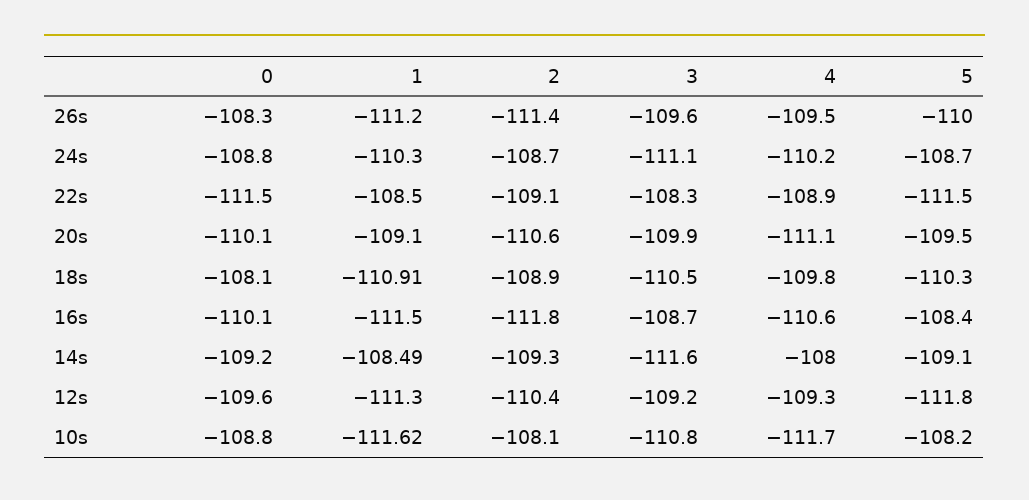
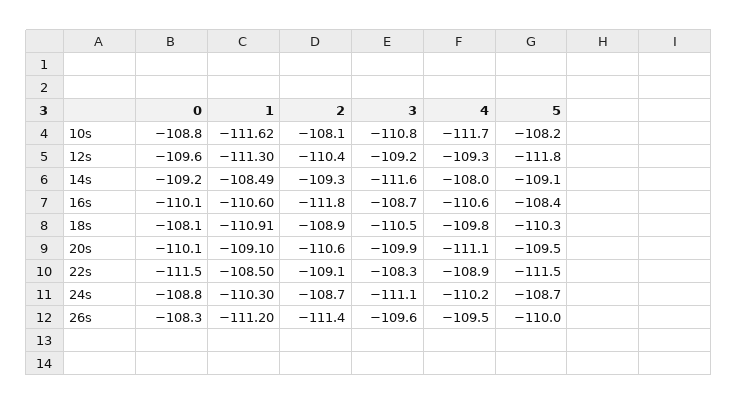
1, 16s: -111.5 -> -110.6

